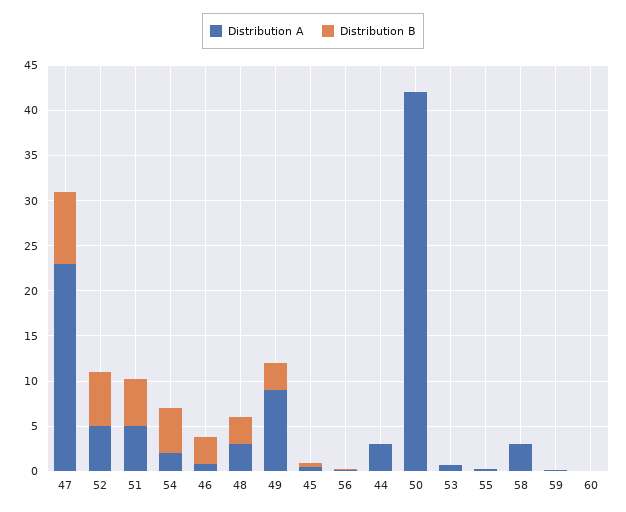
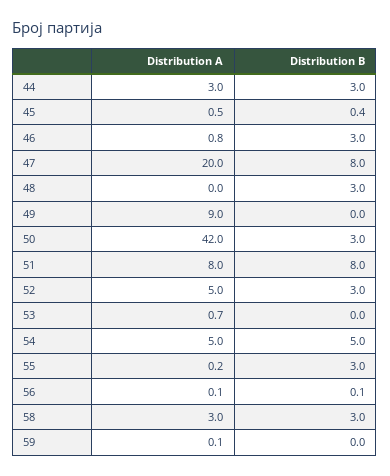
Distribution A, 47: 23 -> 20
Distribution B, 52: 6 -> 3
Distribution A, 51: 5 -> 8
Distribution B, 51: 5 -> 8
Distribution A, 54: 2 -> 5
Distribution A, 48: 3 -> 0
Distribution B, 49: 3 -> 0
Distribution B, 44: 0 -> 3
Distribution B, 50: 0 -> 3
Distribution B, 55: 0 -> 3
Distribution B, 58: 0 -> 3
Distribution A, 60: 0 -> none
Distribution B, 60: 0 -> none

